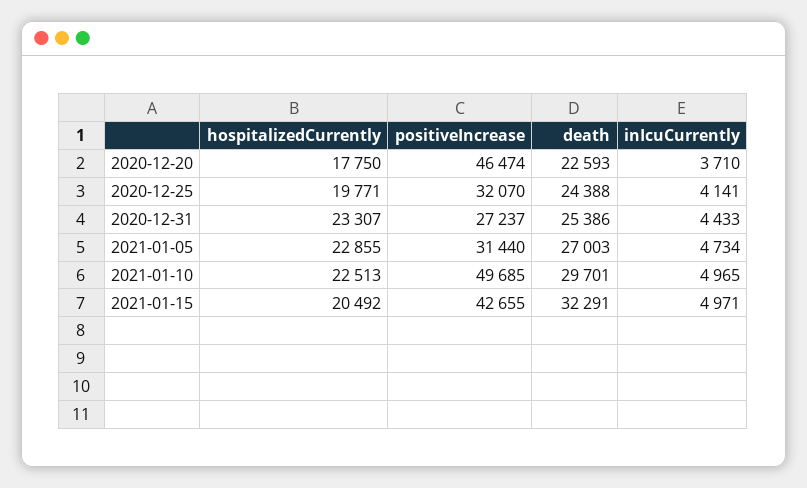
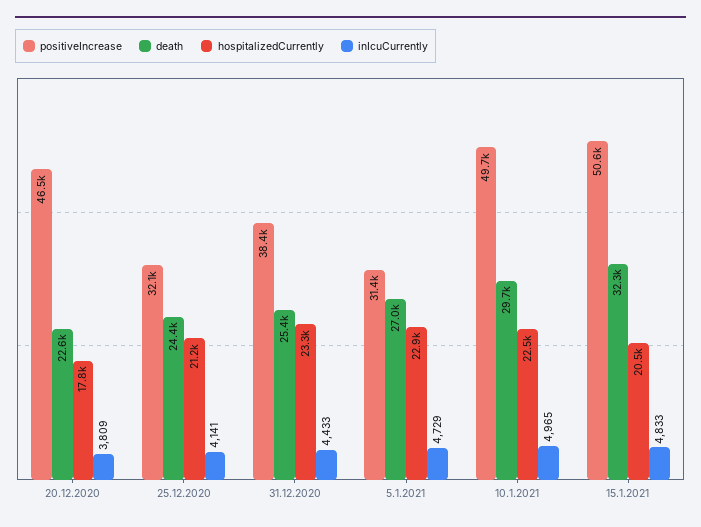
inIcuCurrently, 2020-12-20: 3710 -> 3809
hospitalizedCurrently, 2020-12-25: 19771 -> 21200
positiveIncrease, 2020-12-31: 27237 -> 38400
inIcuCurrently, 2021-01-05: 4734 -> 4729
positiveIncrease, 2021-01-15: 42655 -> 50600
inIcuCurrently, 2021-01-15: 4971 -> 4833

